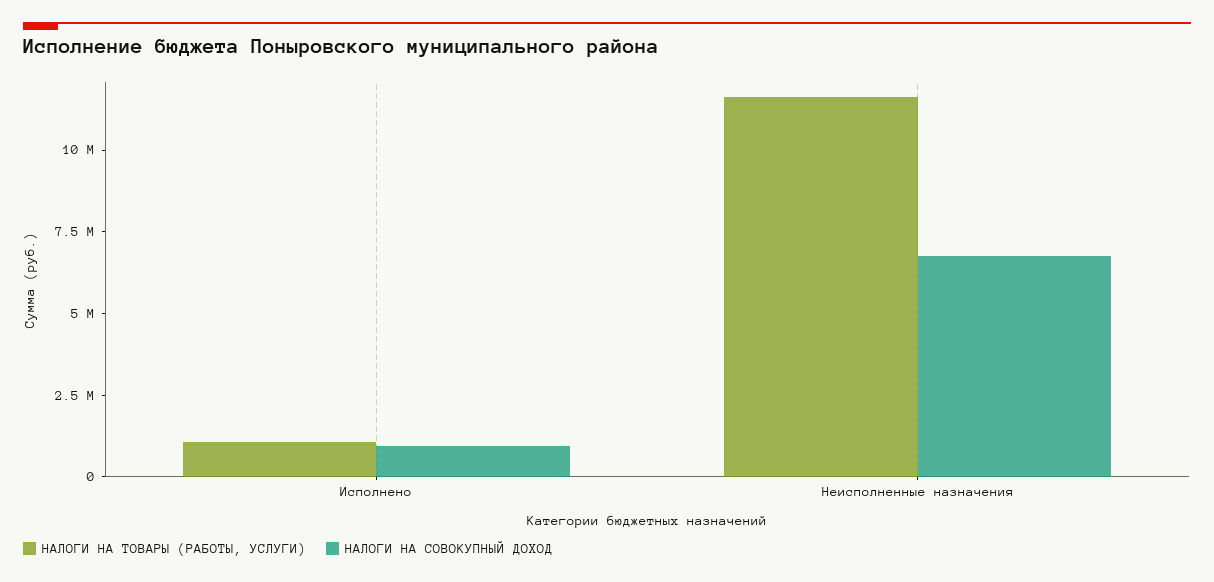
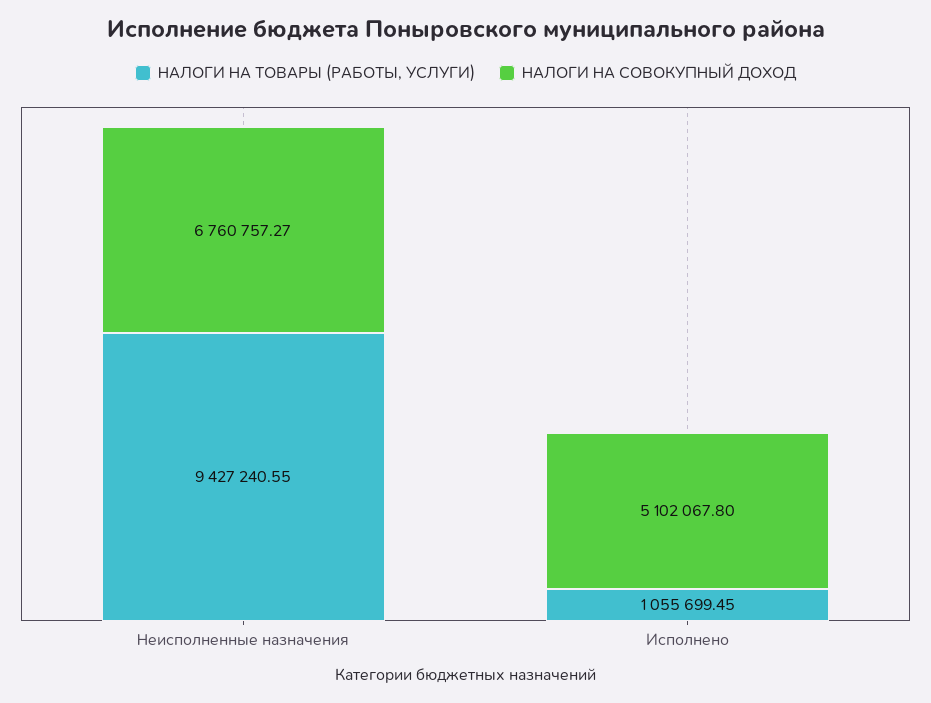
НАЛОГИ НА СОВОКУПНЫЙ ДОХОД, Исполнено: 1000000 -> 5102067.8
НАЛОГИ НА ТОВАРЫ (РАБОТЫ, УСЛУГИ), Неисполненные назначения: 11500000 -> 9427240.55

